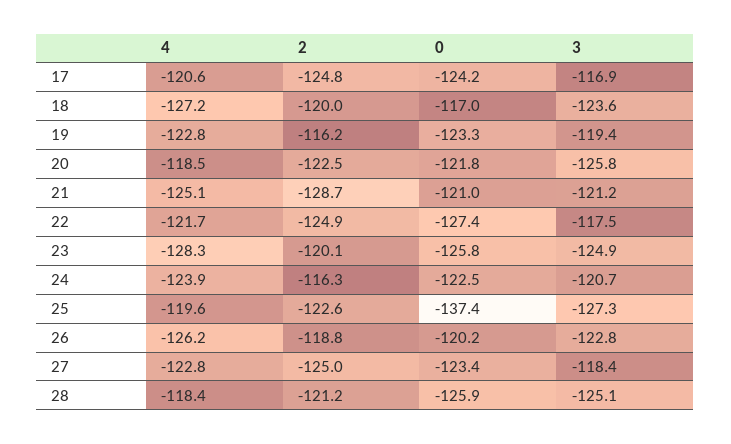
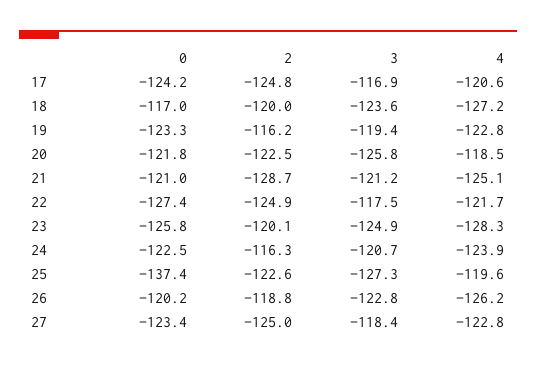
4, 28: -118.4 -> none
2, 28: -121.2 -> none
0, 28: -125.9 -> none
3, 28: -125.1 -> none

